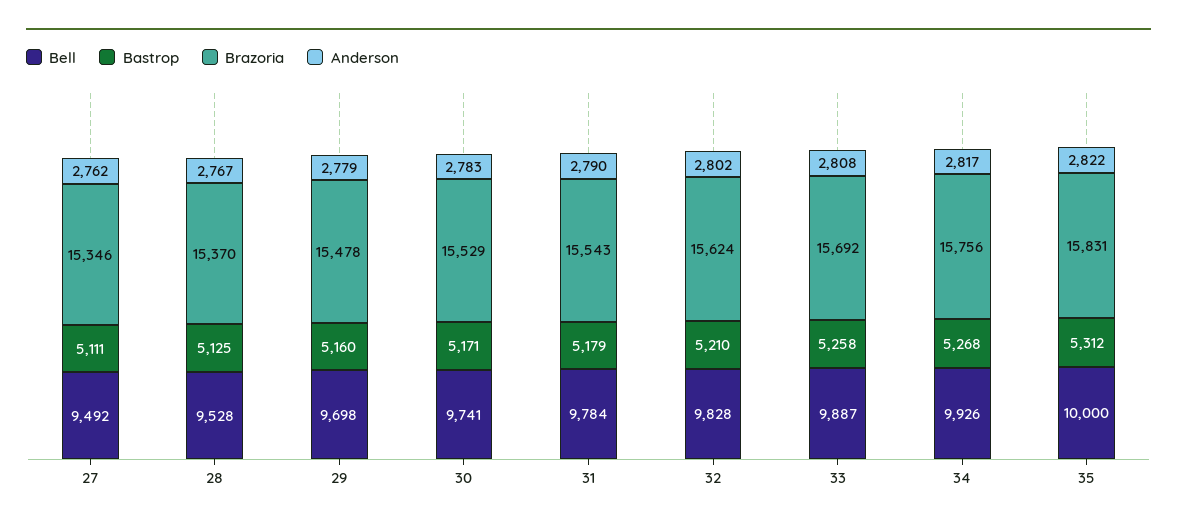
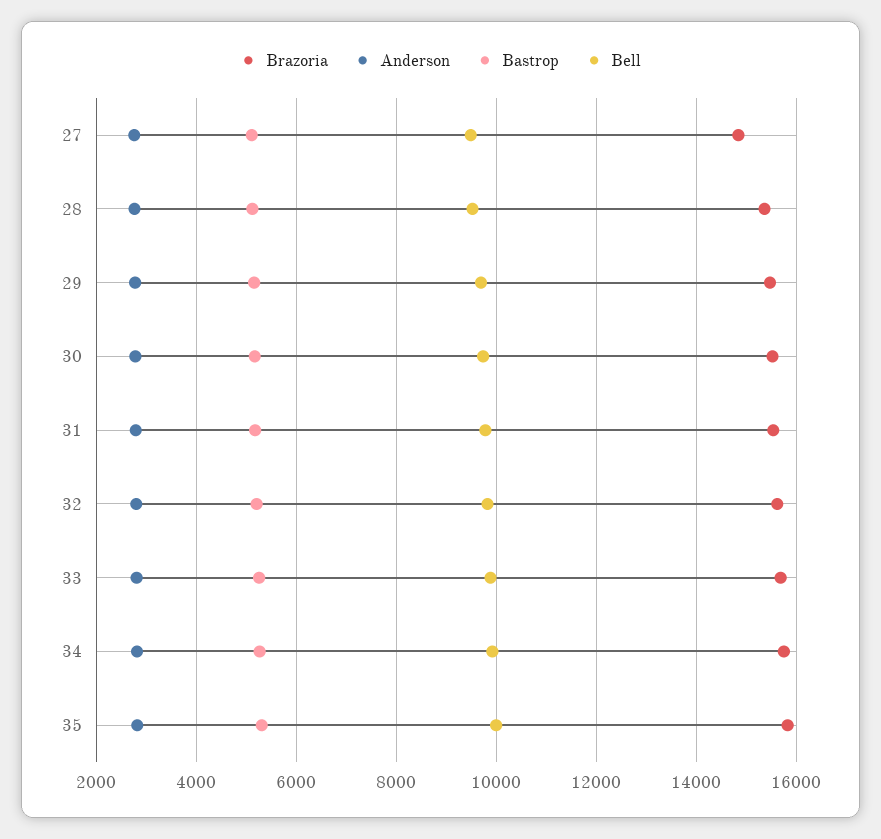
Brazoria, 27: 15346 -> 14800

